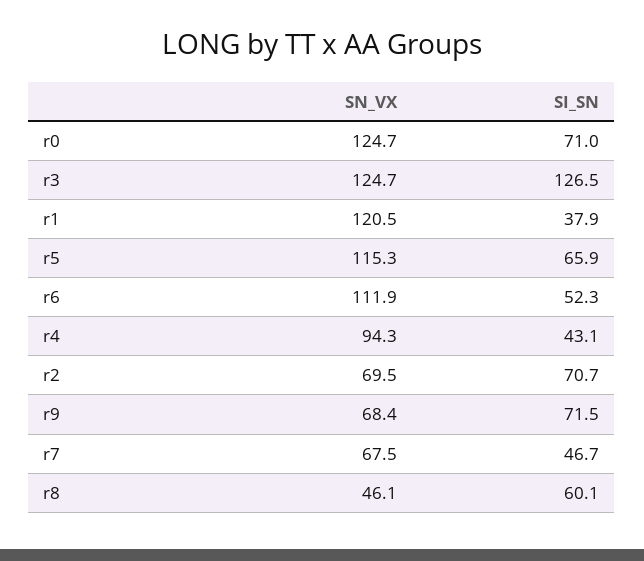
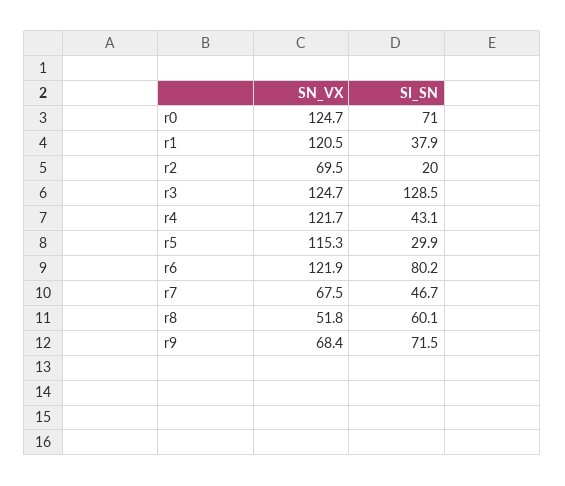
SI_SN, r3: 126.5 -> 128.5
SI_SN, r5: 65.9 -> 29.9
SN_VX, r6: 111.9 -> 121.9
SI_SN, r6: 52.3 -> 80.2
SN_VX, r4: 94.3 -> 121.7
SI_SN, r2: 70.7 -> 20
SN_VX, r8: 46.1 -> 51.8

